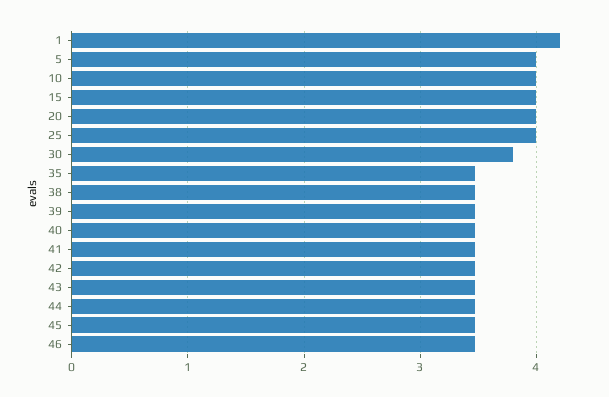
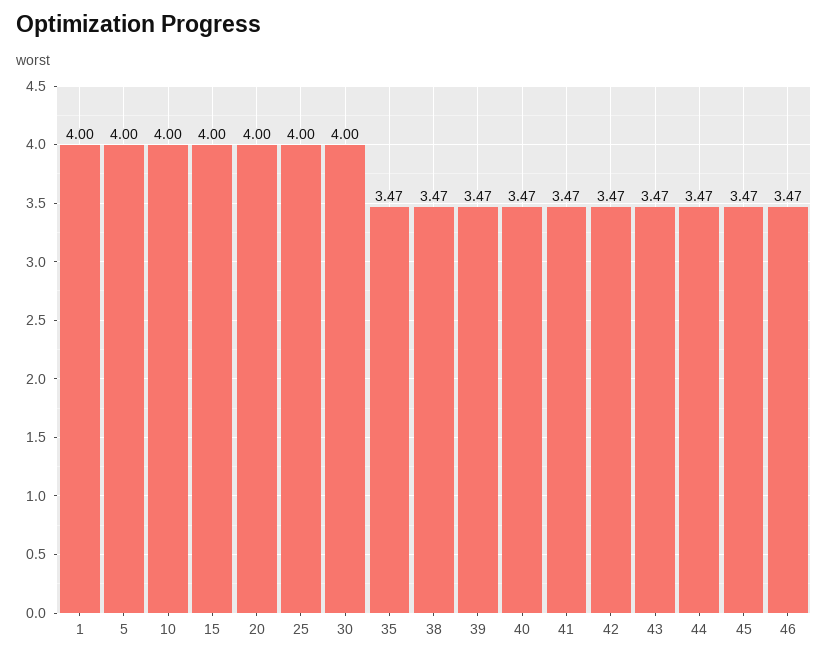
1: 4.2 -> 4
30: 3.8 -> 4

